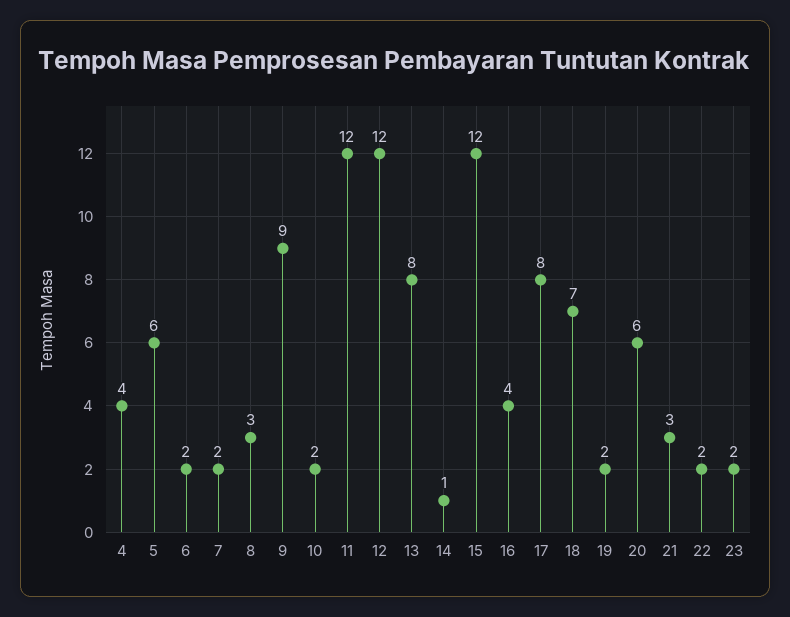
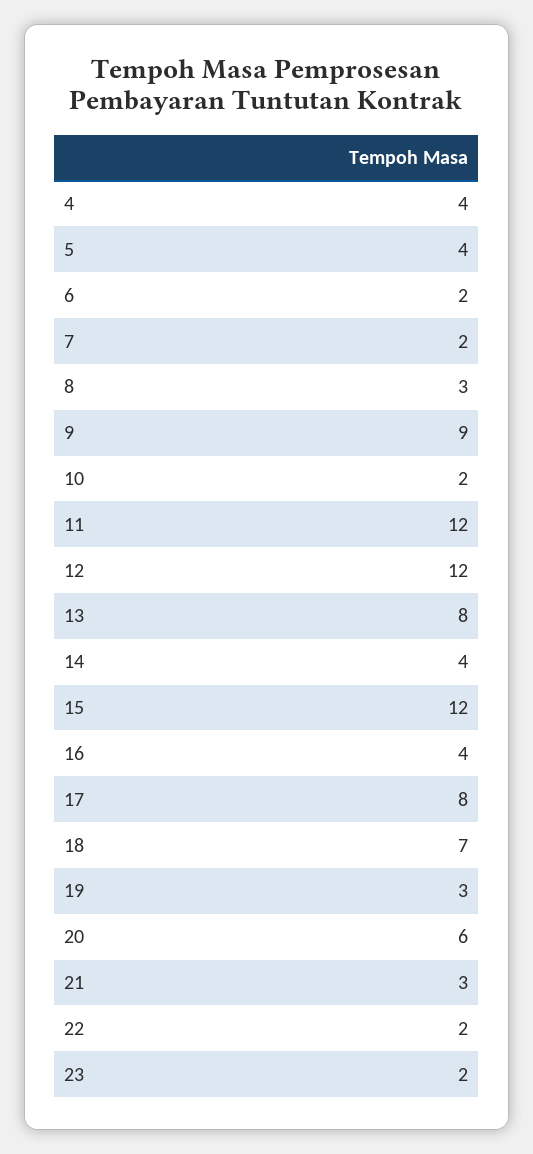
5: 6 -> 4
14: 1 -> 4
19: 2 -> 3

